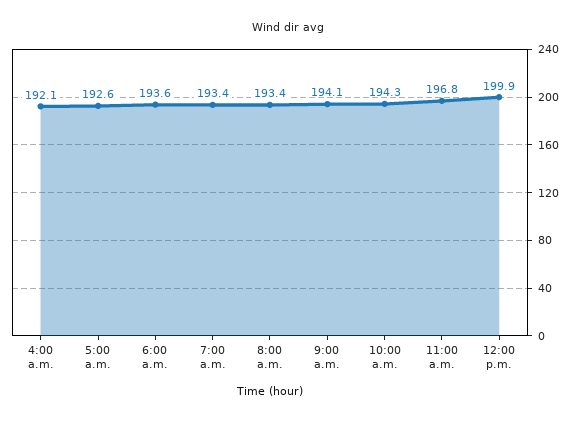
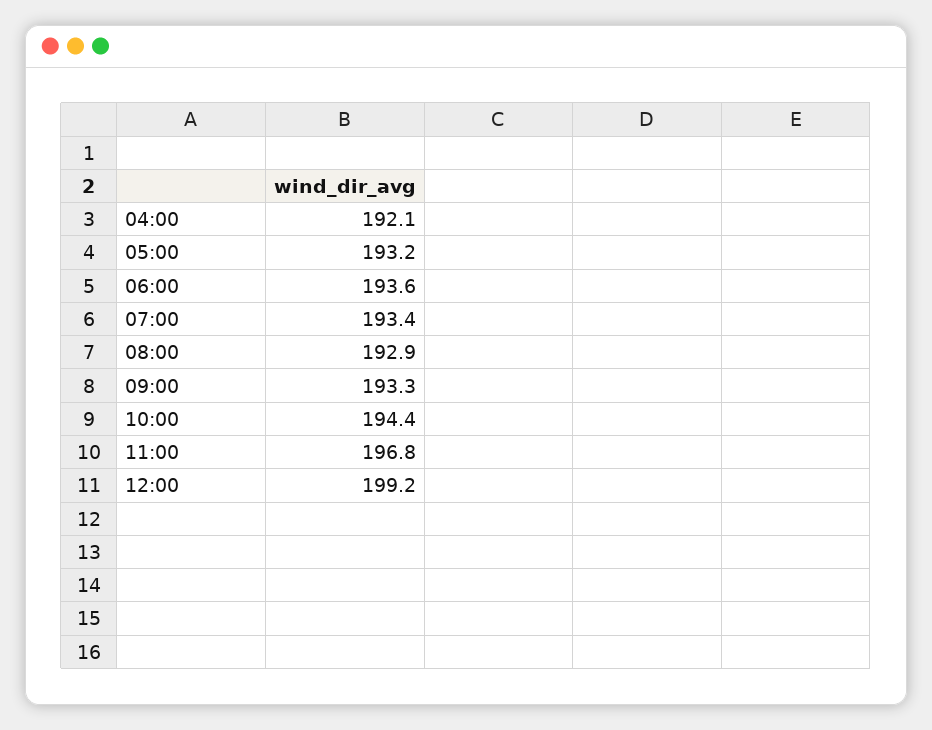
5:00 a.m.: 192.6 -> 193.2
8:00 a.m.: 193.4 -> 192.9
9:00 a.m.: 194.1 -> 193.3
10:00 a.m.: 194.3 -> 194.4
12:00 p.m.: 199.9 -> 199.2

